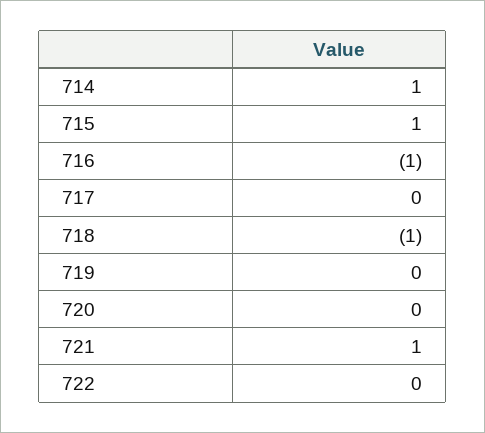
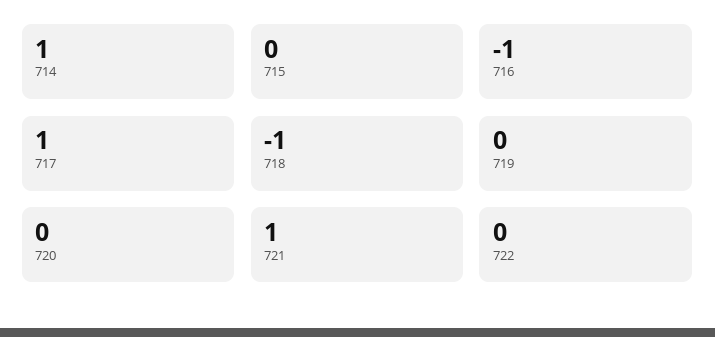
715: 1 -> 0
717: 0 -> 1

